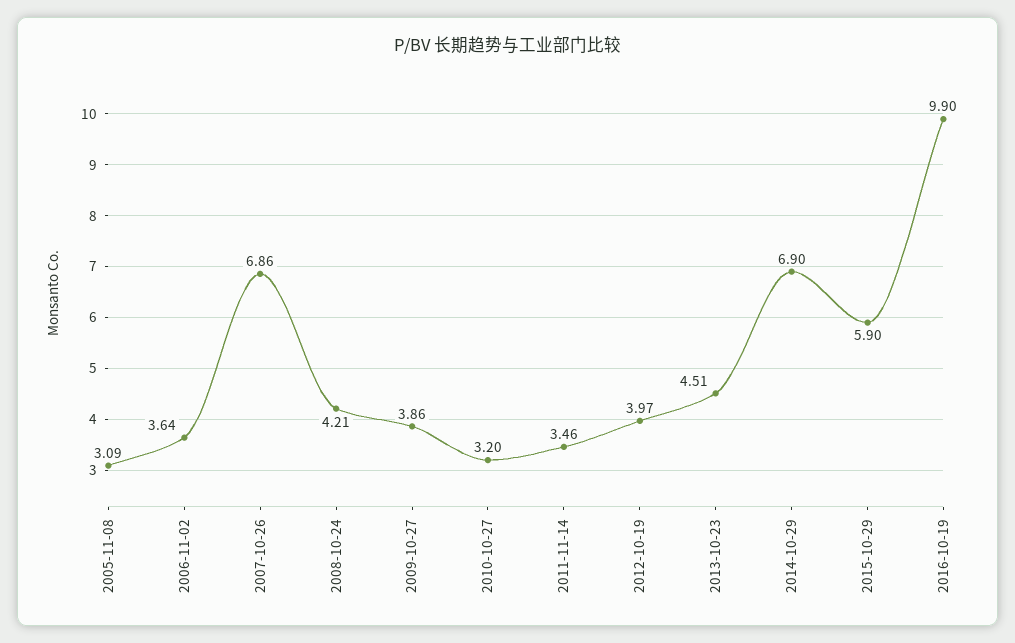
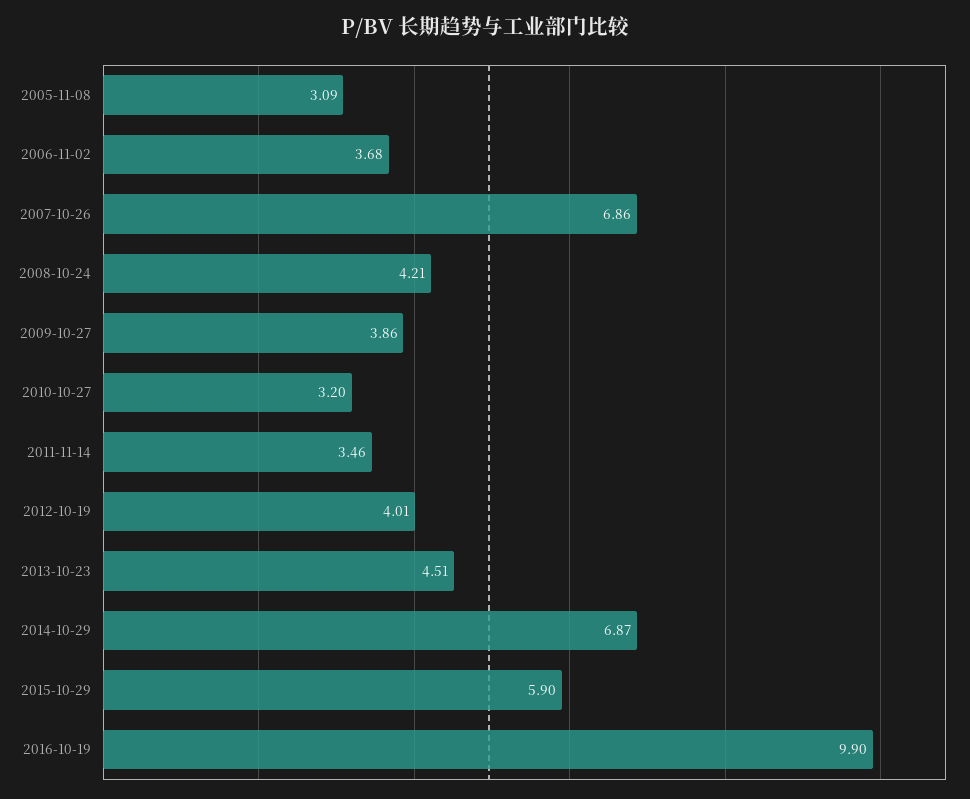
2006-11-02: 3.64 -> 3.68
2012-10-19: 3.97 -> 4.01
2014-10-29: 6.9 -> 6.87

